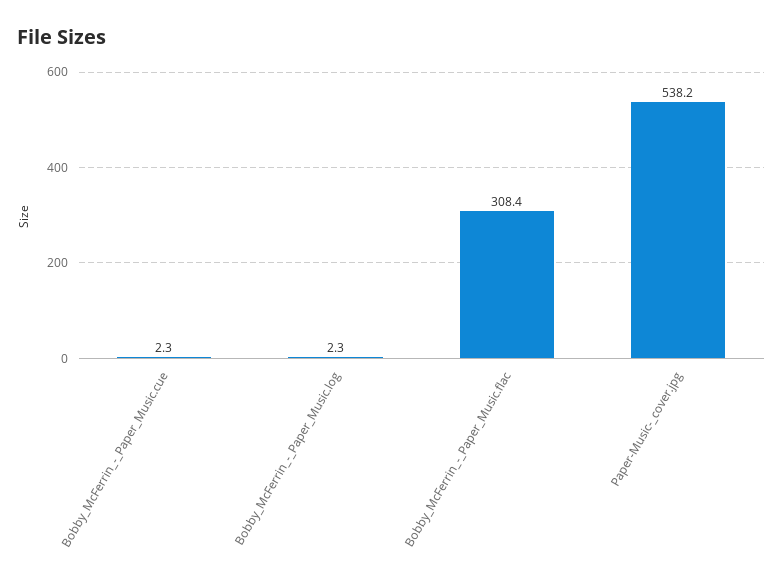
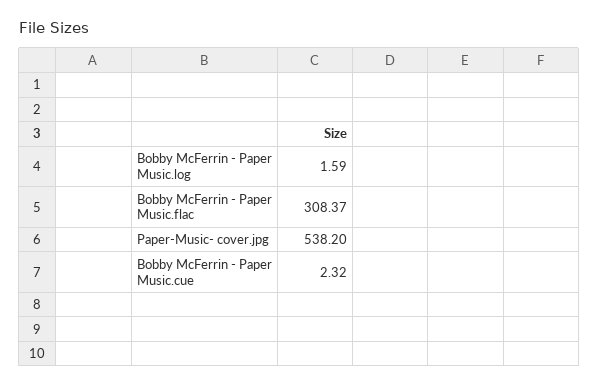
Bobby_McFerrin_-_Paper_Music.log: 2.3 -> 1.59

